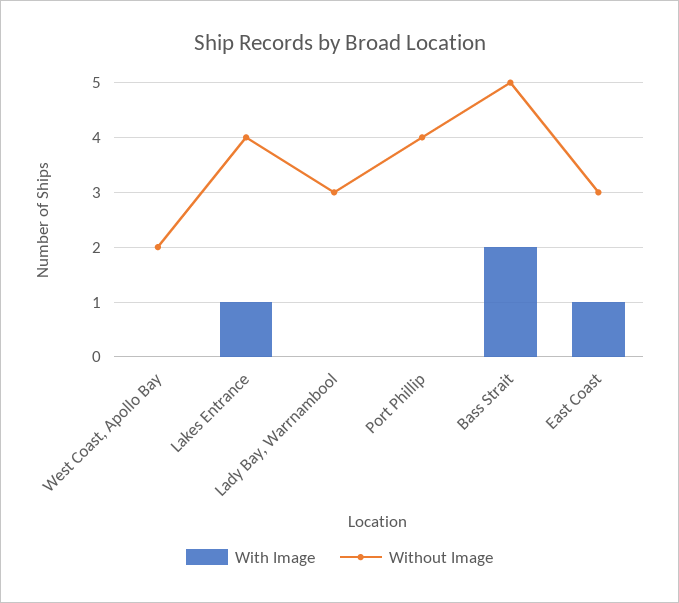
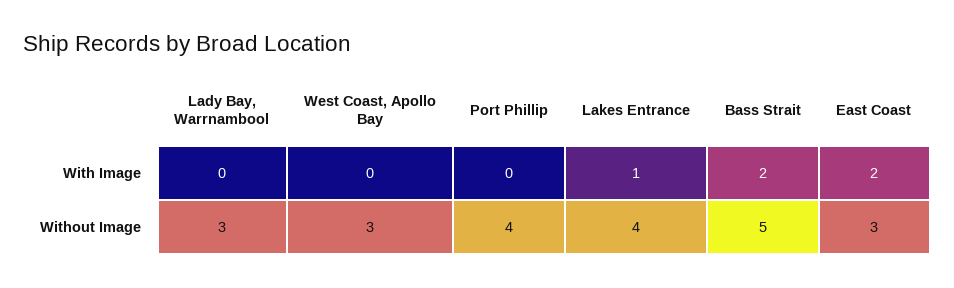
Without Image, West Coast, Apollo Bay: 2 -> 3
With Image, East Coast: 1 -> 2

